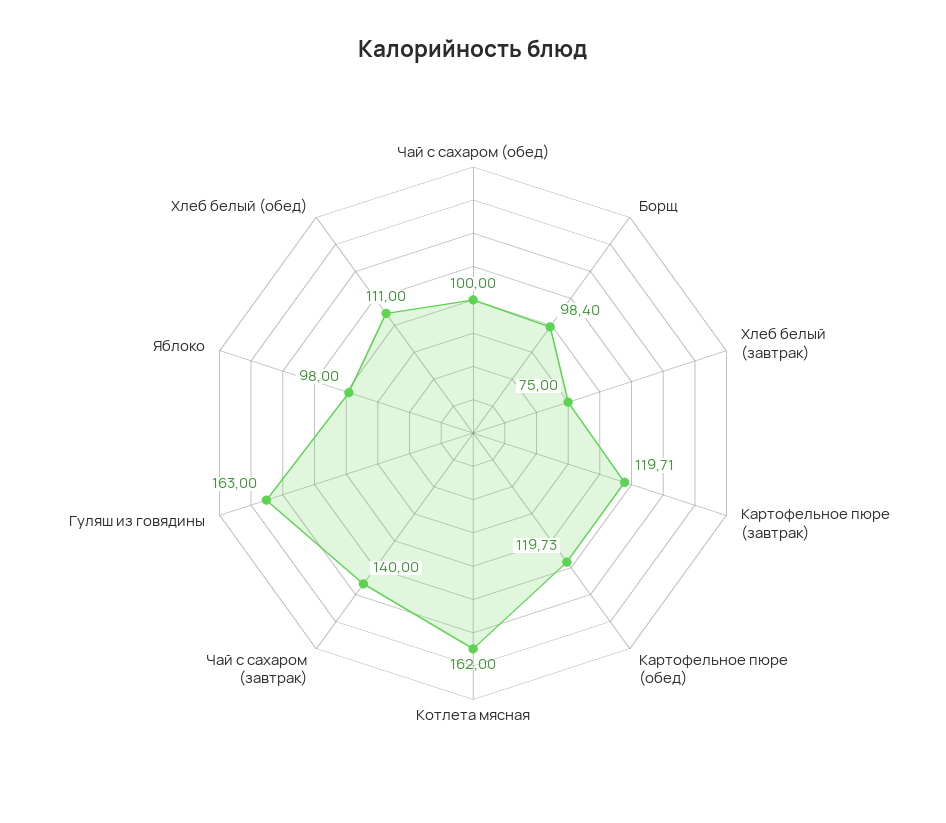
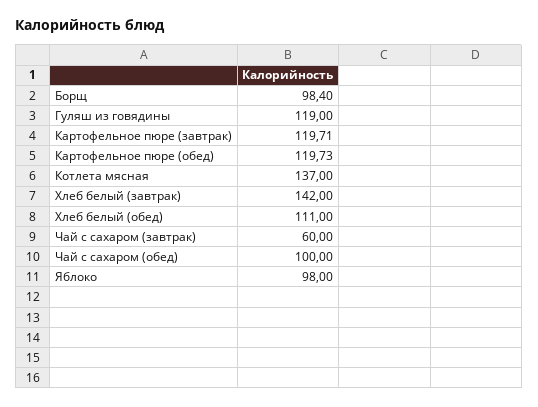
Хлеб белый (завтрак): 75 -> 142
Котлета мясная: 162 -> 137
Чай с сахаром (завтрак): 140 -> 60
Гуляш из говядины: 163 -> 119

